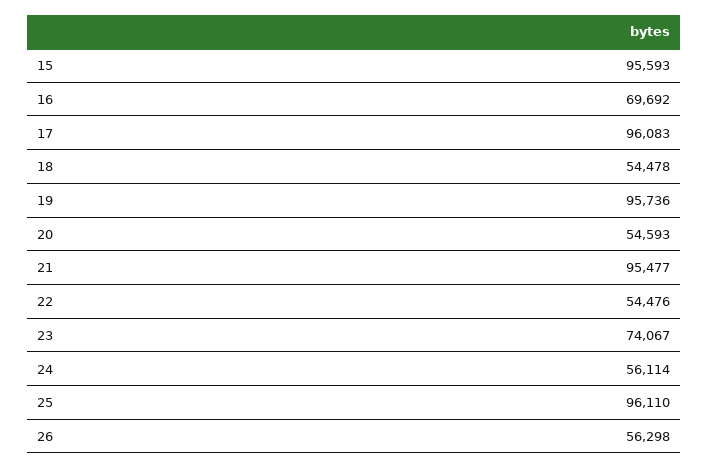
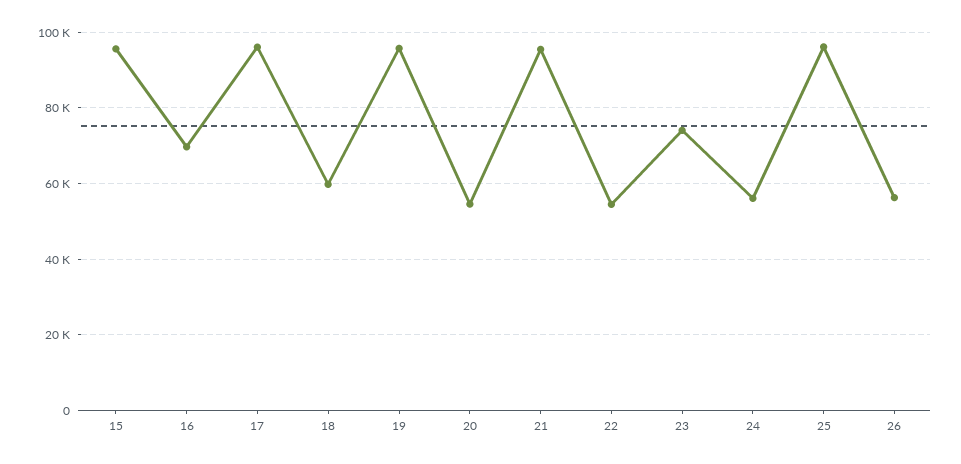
18: 54478 -> 60000

